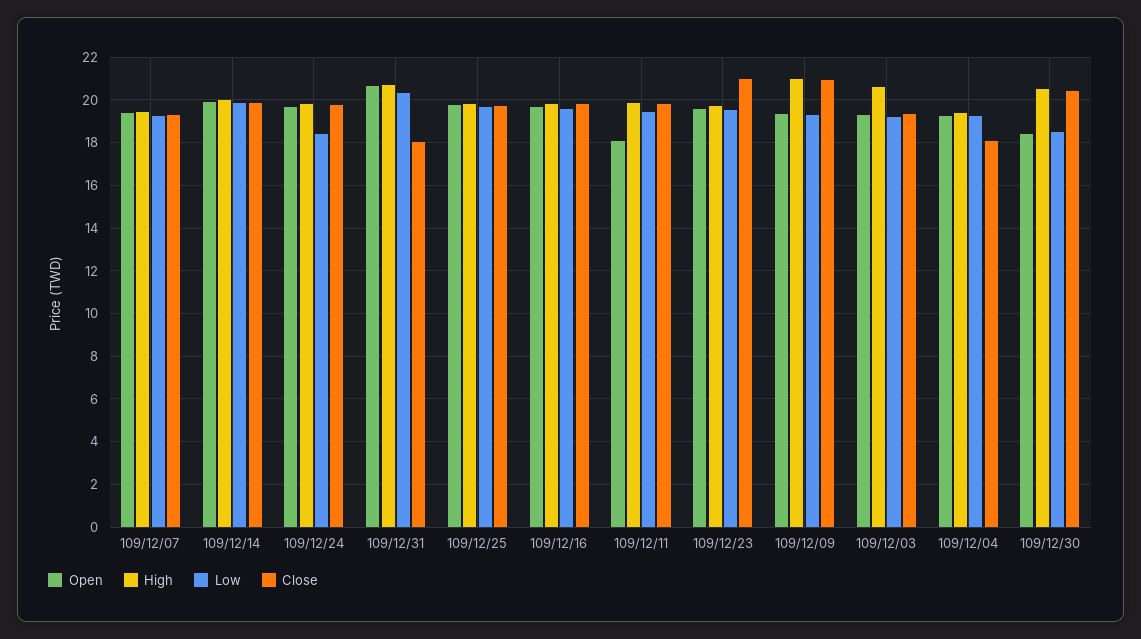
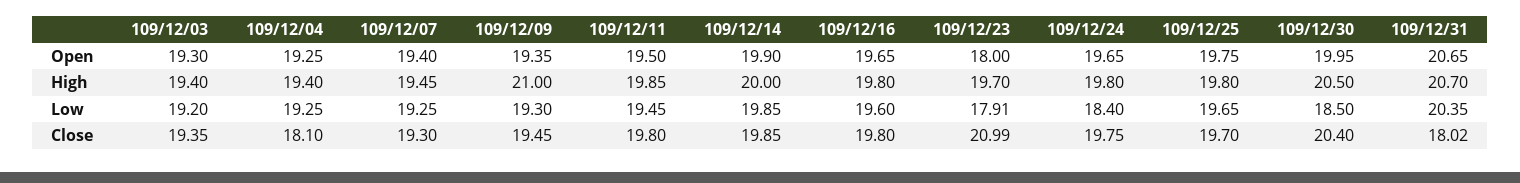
Open, 109/12/11: 18 -> 19.5
Open, 109/12/23: 19.5 -> 18
Low, 109/12/23: 19.5 -> 17.91
Close, 109/12/09: 21 -> 19.45
High, 109/12/03: 20.5 -> 19.4
Open, 109/12/30: 18.5 -> 19.95

